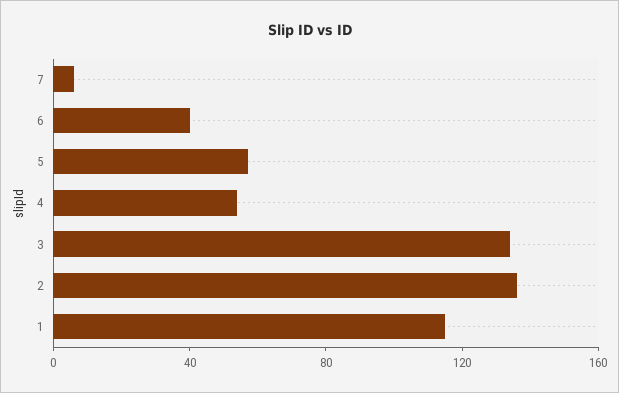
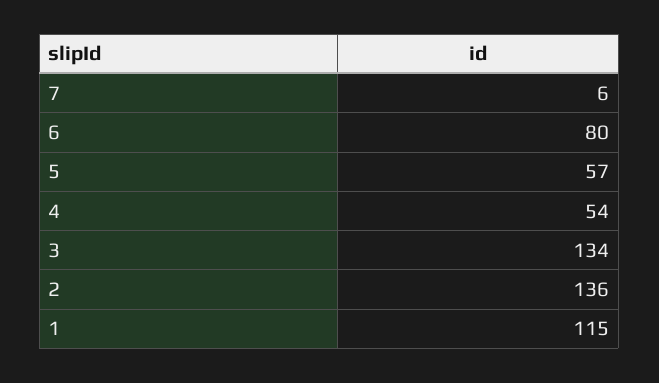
6: 40 -> 80

